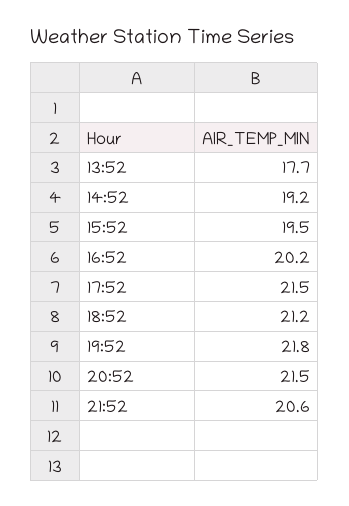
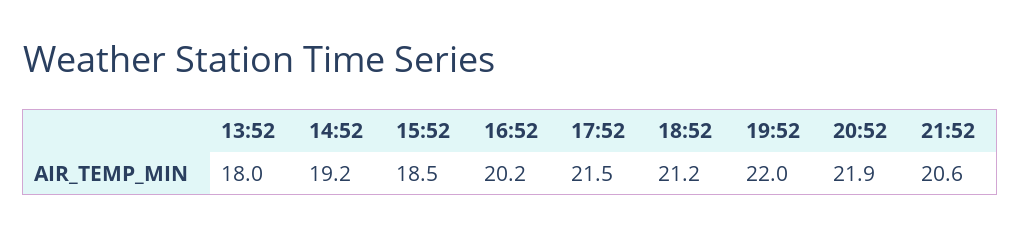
13:52: 17.7 -> 18
15:52: 19.5 -> 18.5
19:52: 21.8 -> 22
20:52: 21.5 -> 21.9

